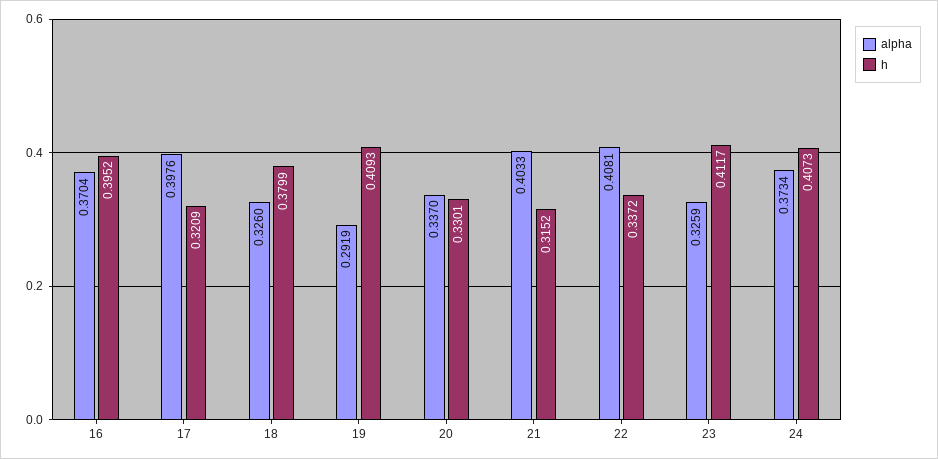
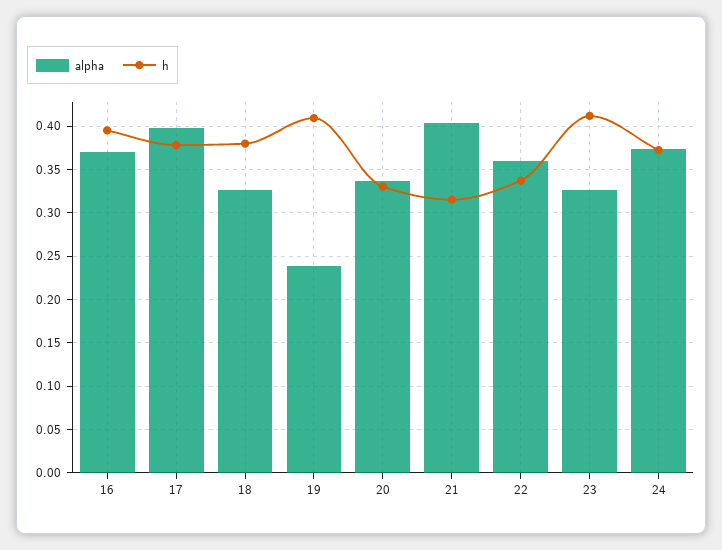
h, 17: 0.3209 -> 0.38
alpha, 19: 0.2919 -> 0.24
alpha, 22: 0.4081 -> 0.36
h, 24: 0.4073 -> 0.37

